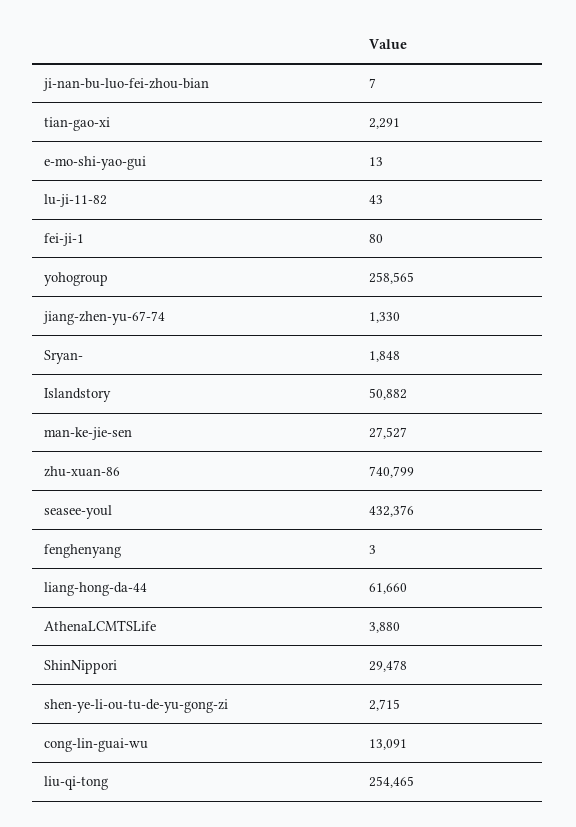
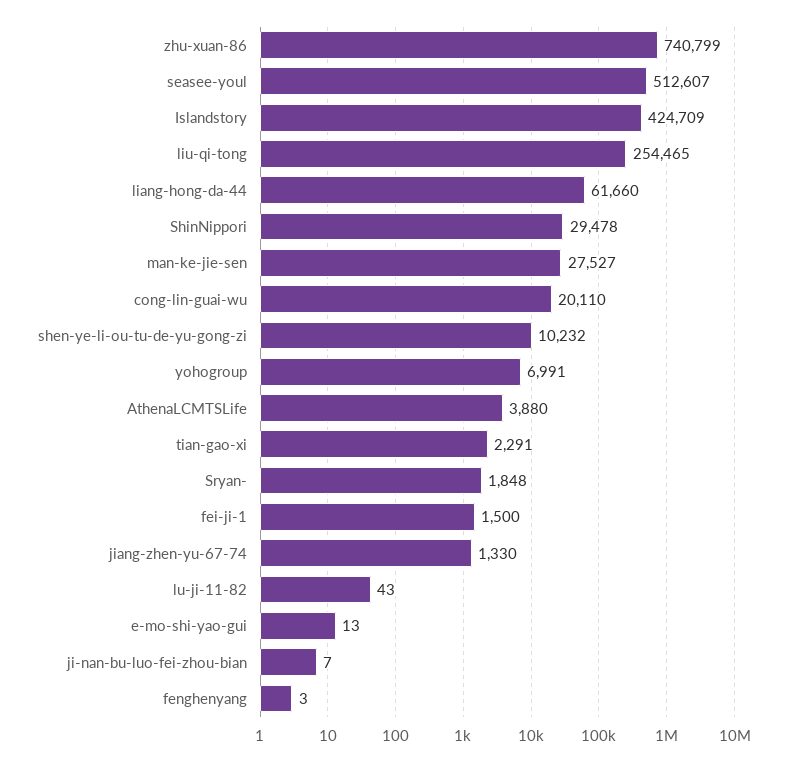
fei-ji-1: 80 -> 1500
yohogroup: 258565 -> 6991
Islandstory: 50882 -> 424709
seasee-youl: 432376 -> 512607
shen-ye-li-ou-tu-de-yu-gong-zi: 2715 -> 10232
cong-lin-guai-wu: 13091 -> 20110

